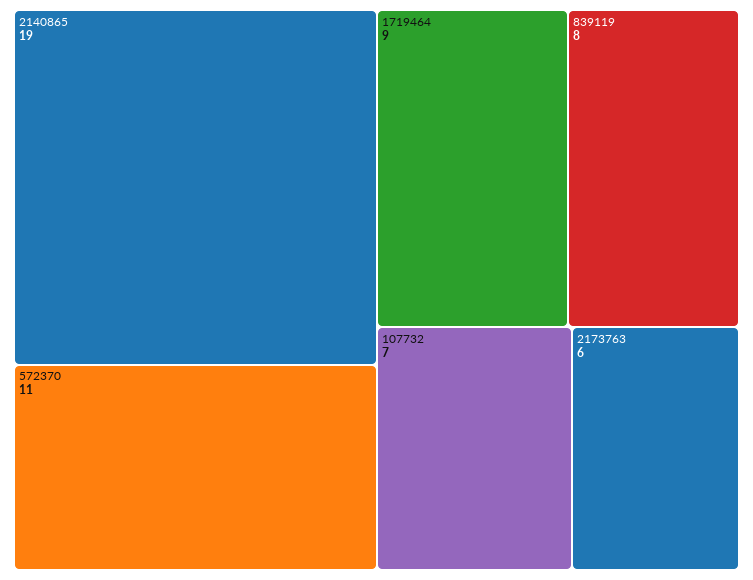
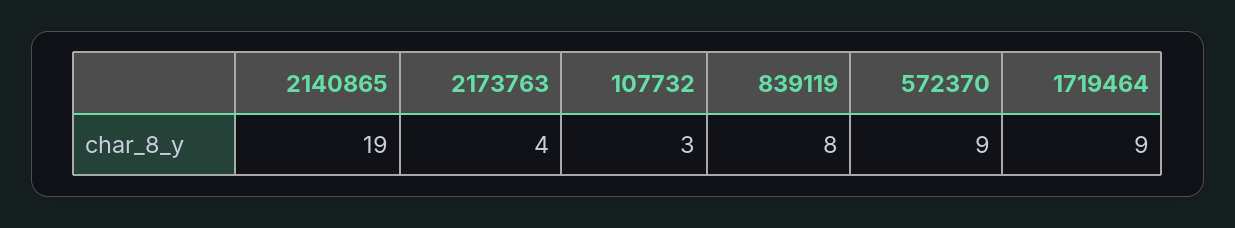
572370: 11 -> 9
107732: 7 -> 3
2173763: 6 -> 4

